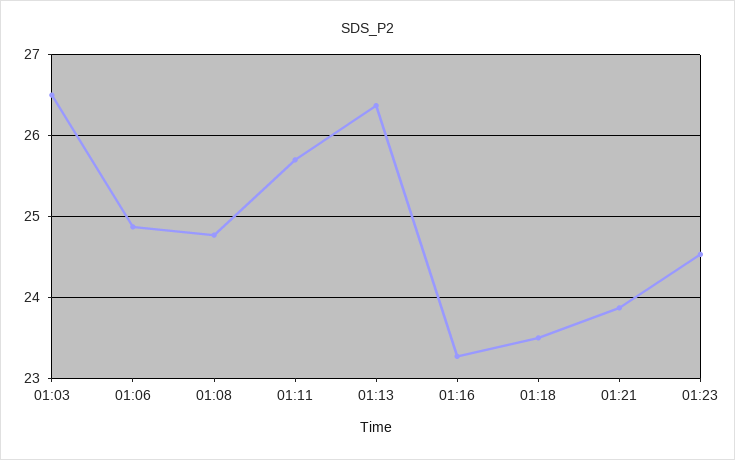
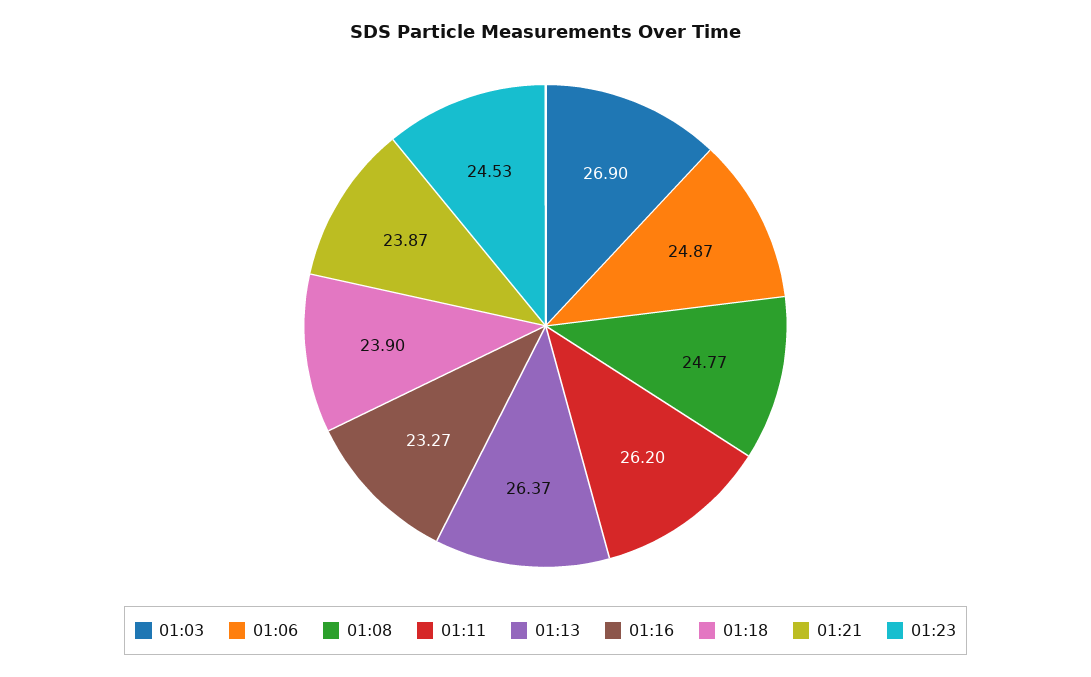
01:03: 26.5 -> 26.9
01:11: 25.7 -> 26.2
01:18: 23.5 -> 23.9

